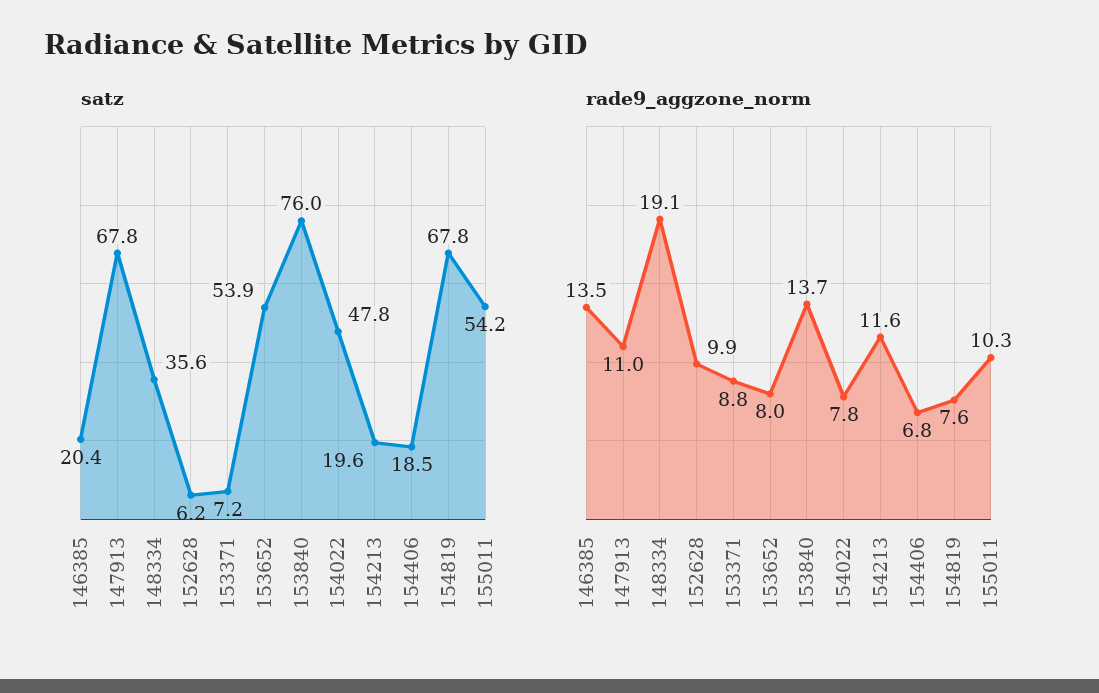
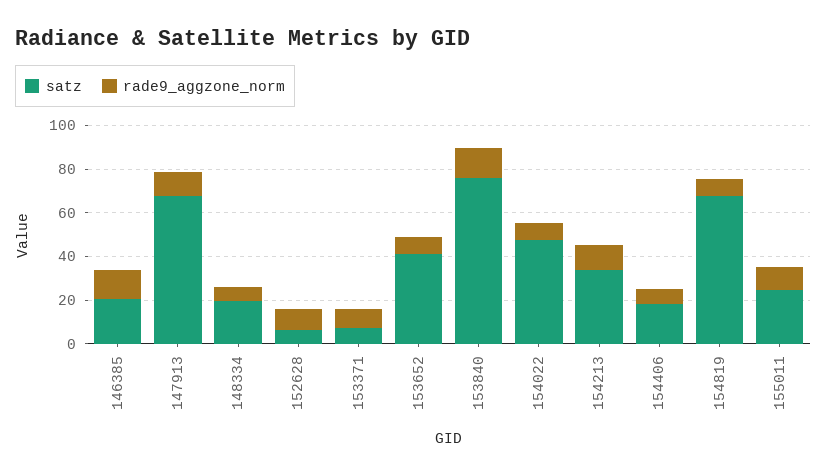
satz, 148334: 35.6 -> 20
satz, 153652: 53.9 -> 40
satz, 154213: 19.6 -> 35
satz, 155011: 54.2 -> 25
rade9_aggzone_norm, 148334: 19.1 -> 5

